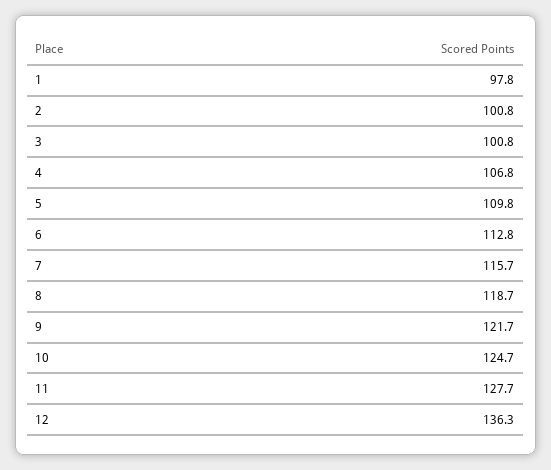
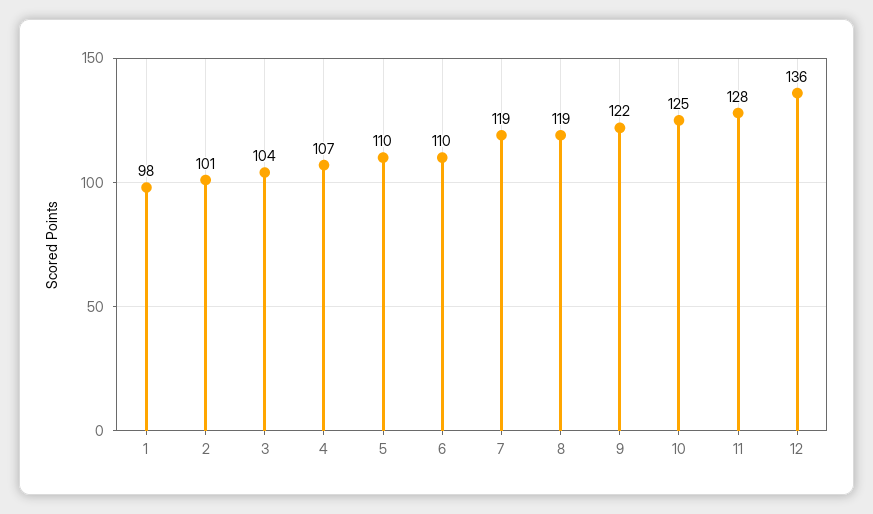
3: 100.8 -> 104
6: 112.8 -> 110
7: 115.7 -> 119

